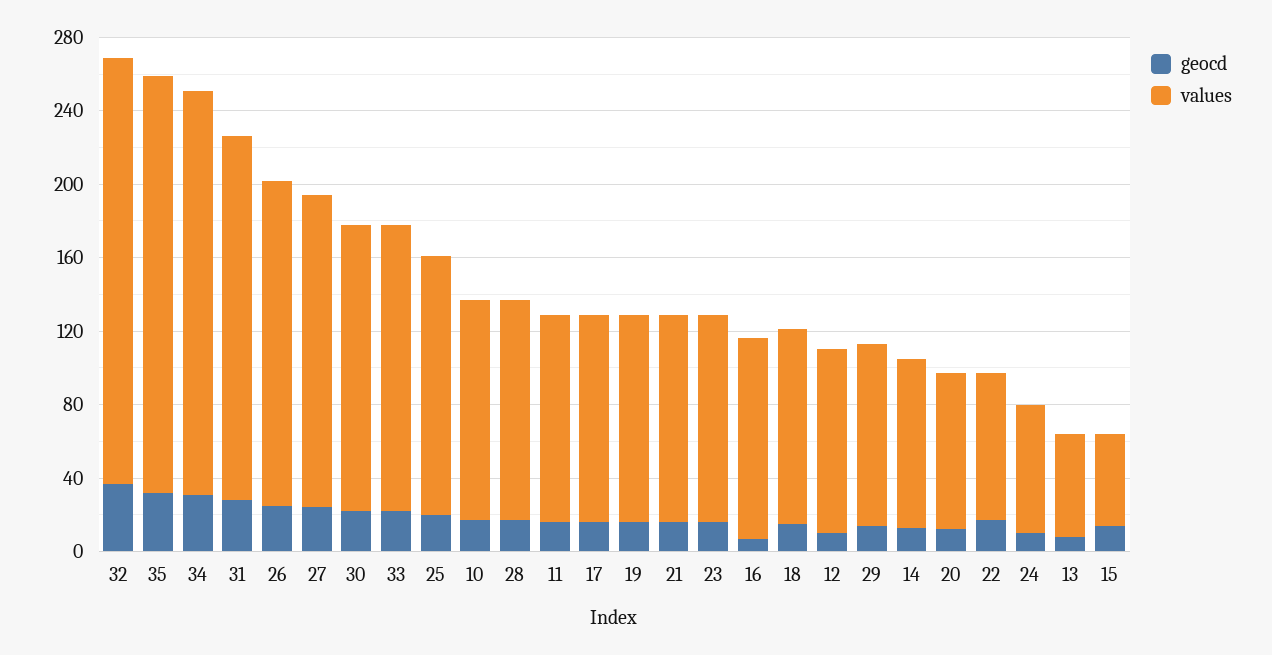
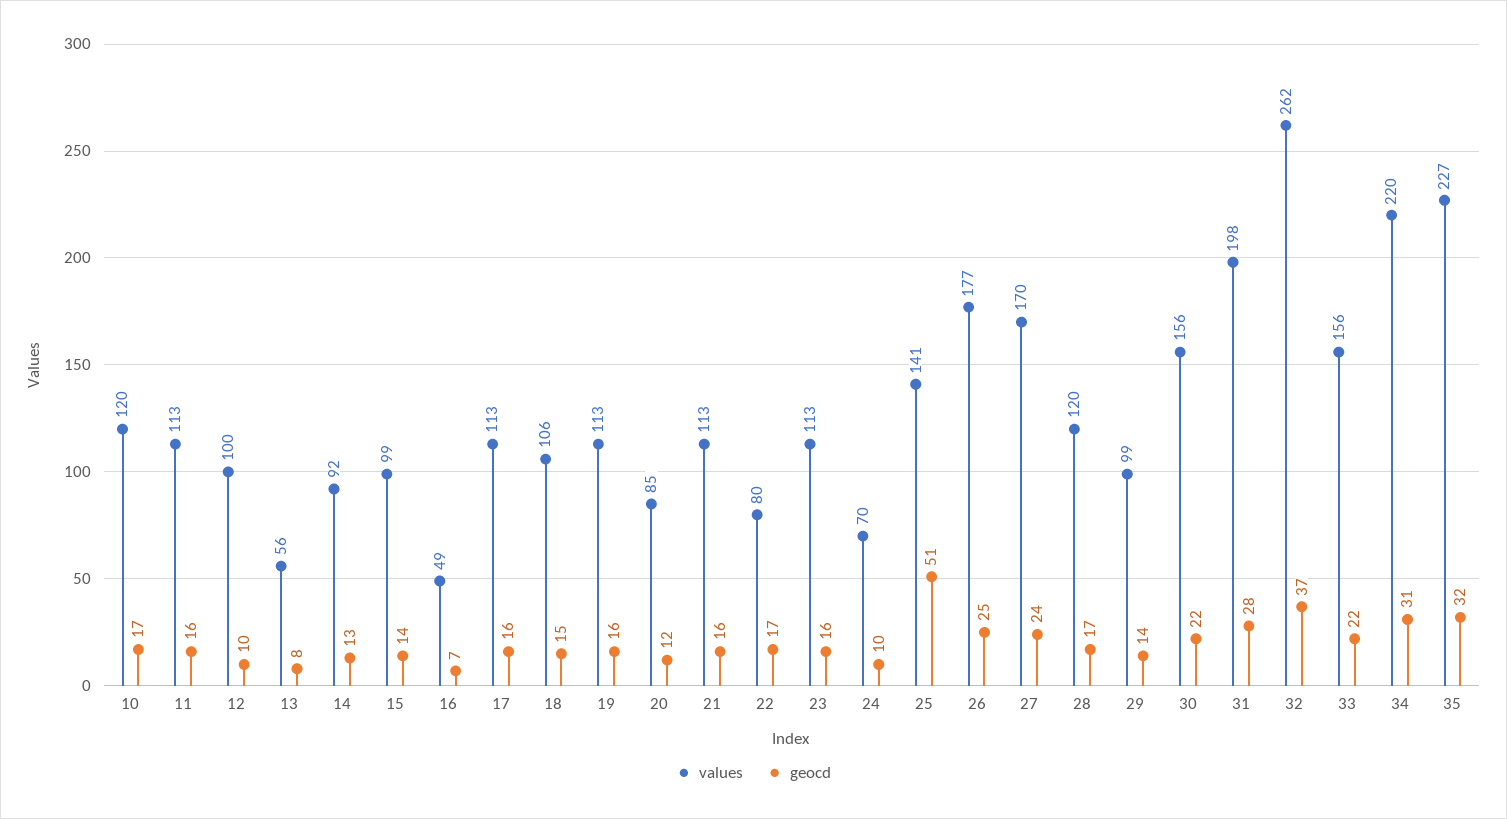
values, 32: 230 -> 262
geocd, 25: 20 -> 51
values, 16: 110 -> 49
values, 15: 50 -> 99

